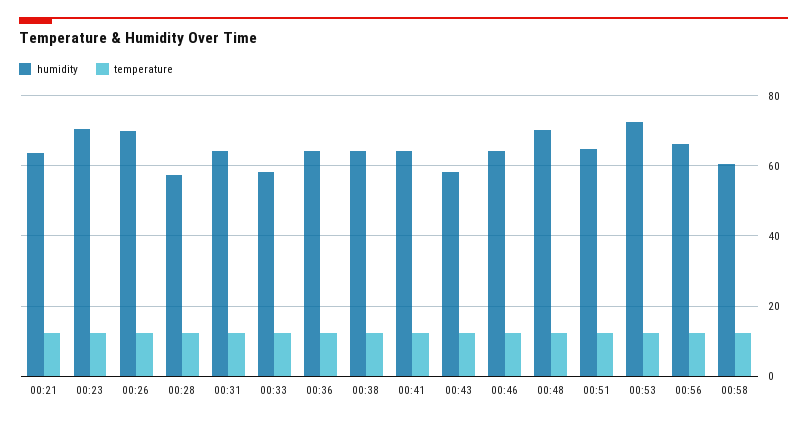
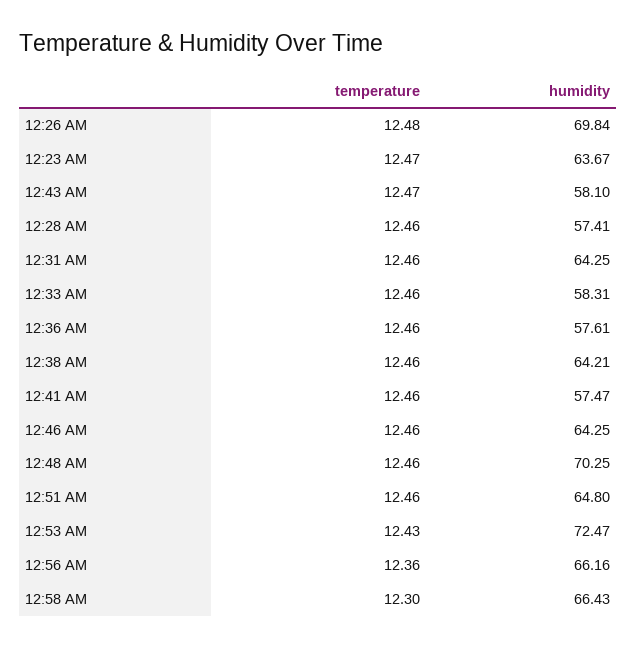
humidity, 00:21: 64 -> none
temperature, 00:21: 12 -> none
humidity, 00:23: 70 -> 63.67
humidity, 00:36: 64 -> 57.61
humidity, 00:41: 64 -> 57.47
humidity, 00:58: 60 -> 66.43

